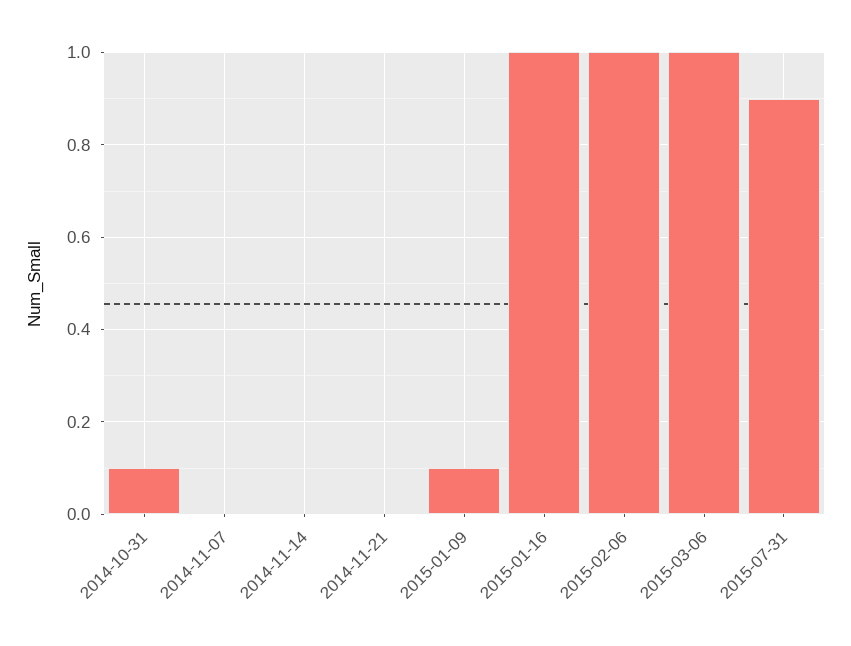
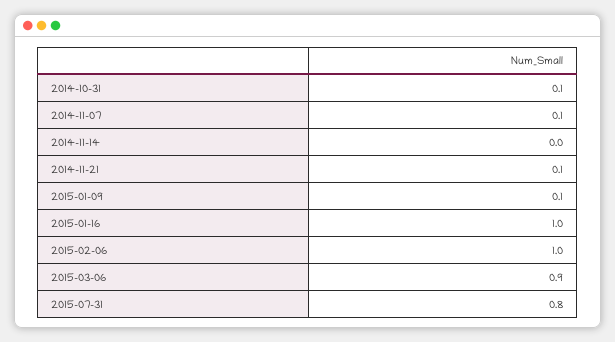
2014-11-07: 0 -> 0.1
2014-11-21: 0 -> 0.1
2015-03-06: 1 -> 0.9
2015-07-31: 0.9 -> 0.8

